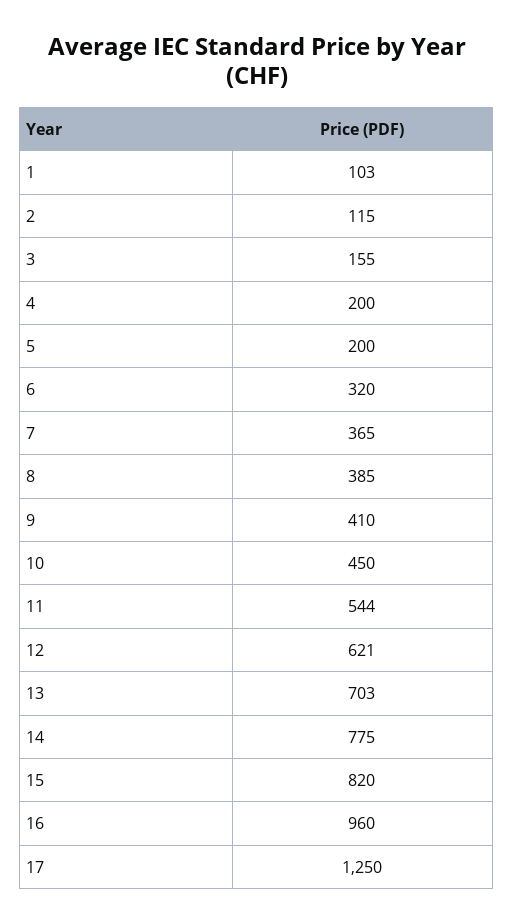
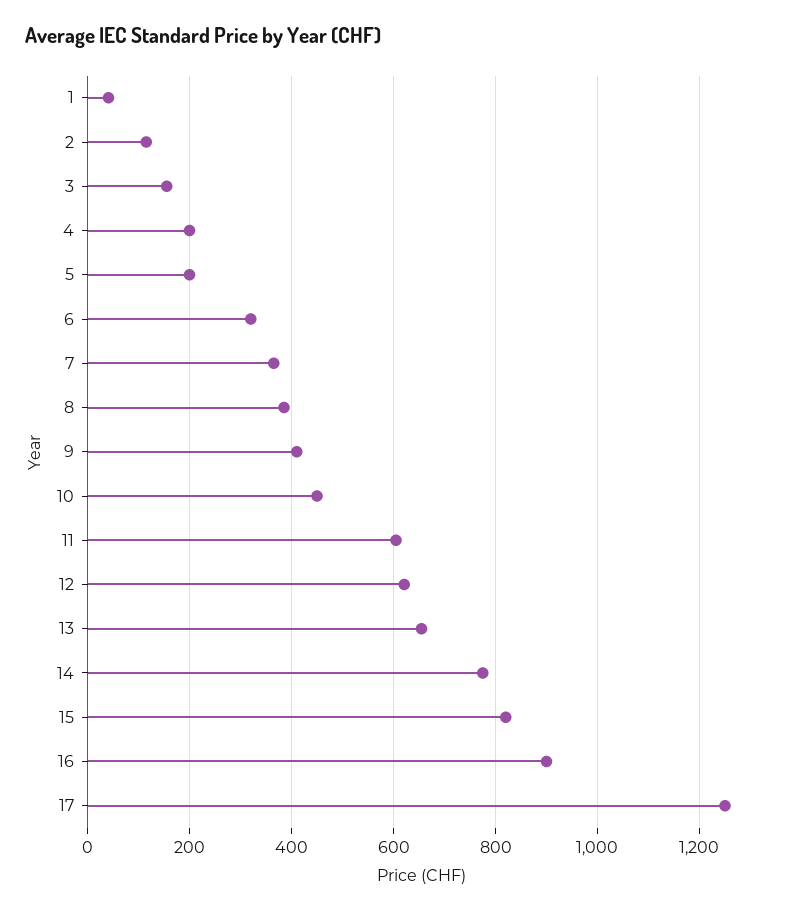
1: 103 -> 40
11: 544 -> 600
13: 703 -> 660
16: 960 -> 900

